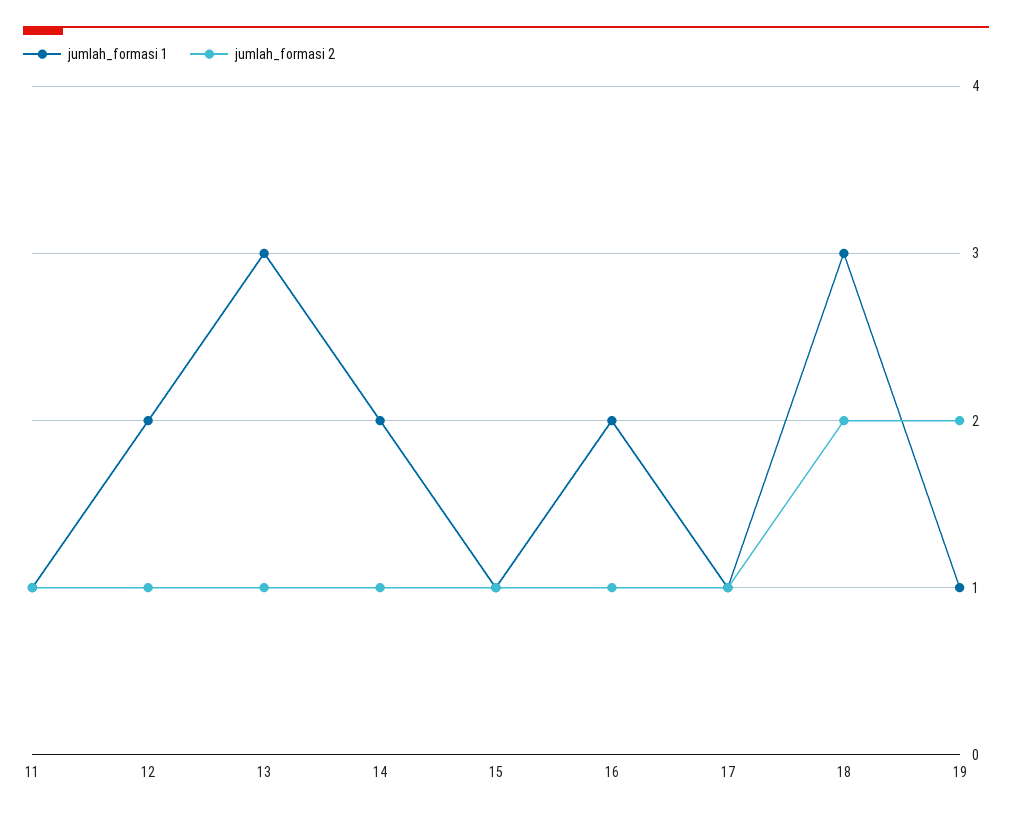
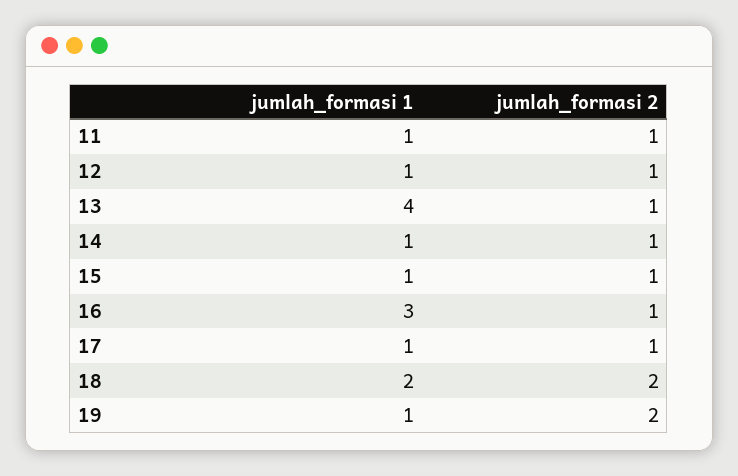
jumlah_formasi 1, 12: 2 -> 1
jumlah_formasi 1, 13: 3 -> 4
jumlah_formasi 1, 14: 2 -> 1
jumlah_formasi 1, 16: 2 -> 3
jumlah_formasi 1, 18: 3 -> 2

